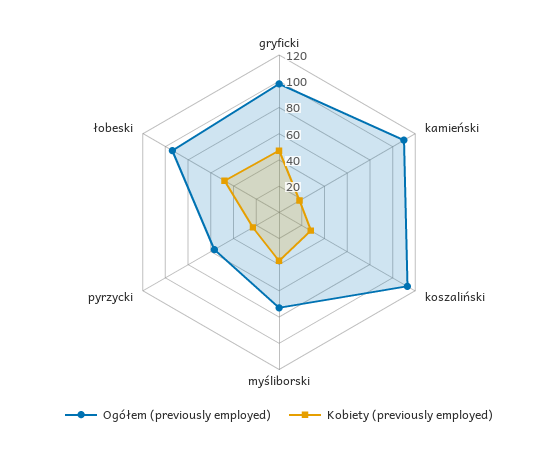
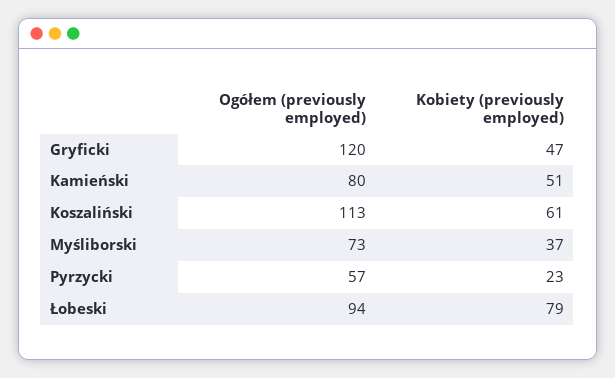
Ogółem (previously employed), gryficki: 100 -> 120
Ogółem (previously employed), kamieński: 110 -> 80
Kobiety (previously employed), kamieński: 20 -> 51
Kobiety (previously employed), koszaliński: 30 -> 61
Kobiety (previously employed), łobeski: 50 -> 79

